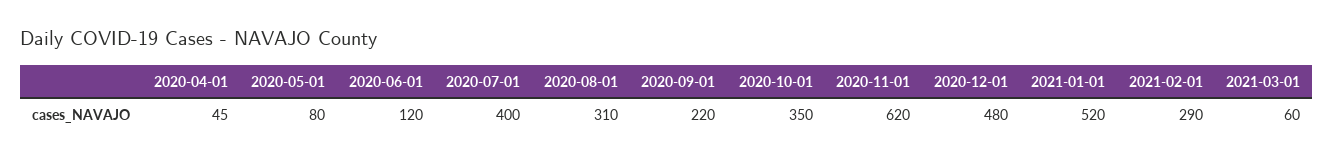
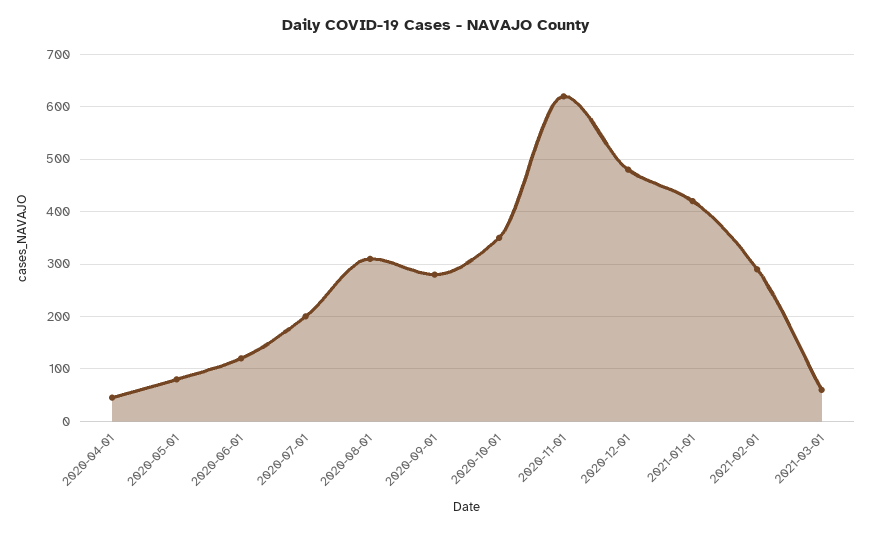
2020-07-01: 400 -> 200
2020-09-01: 220 -> 280
2021-01-01: 520 -> 420

